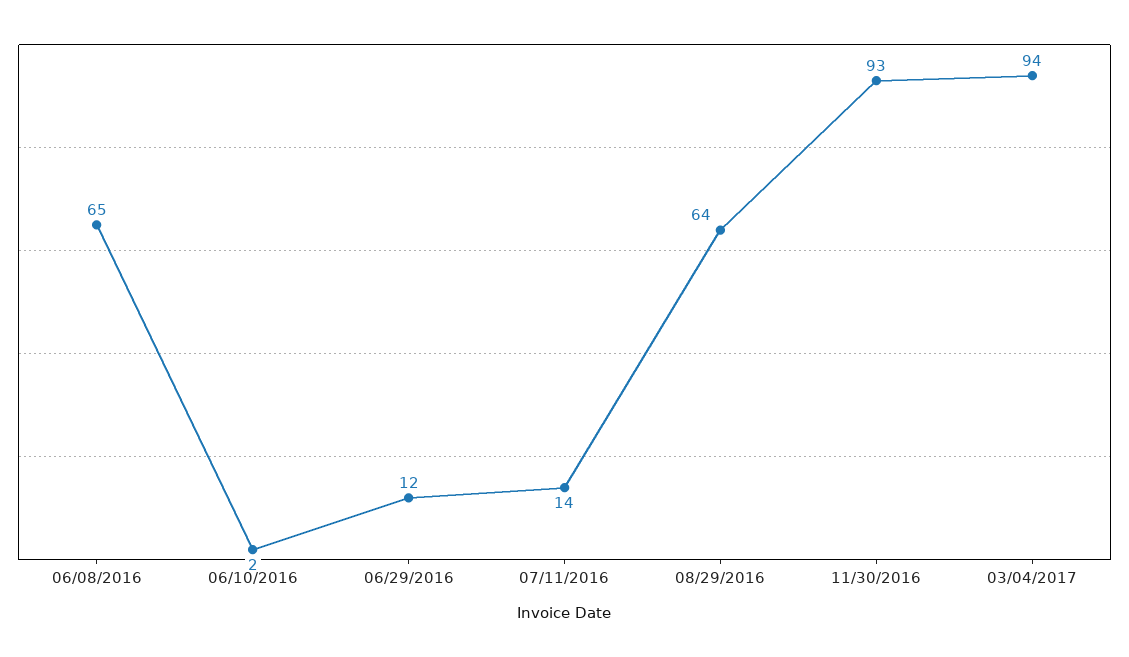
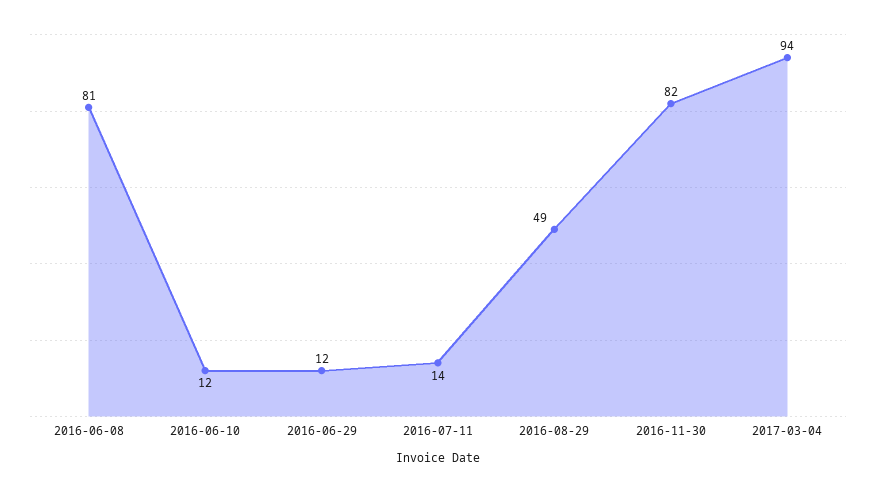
06/08/2016: 65 -> 81
06/10/2016: 2 -> 12
08/29/2016: 64 -> 49
11/30/2016: 93 -> 82

